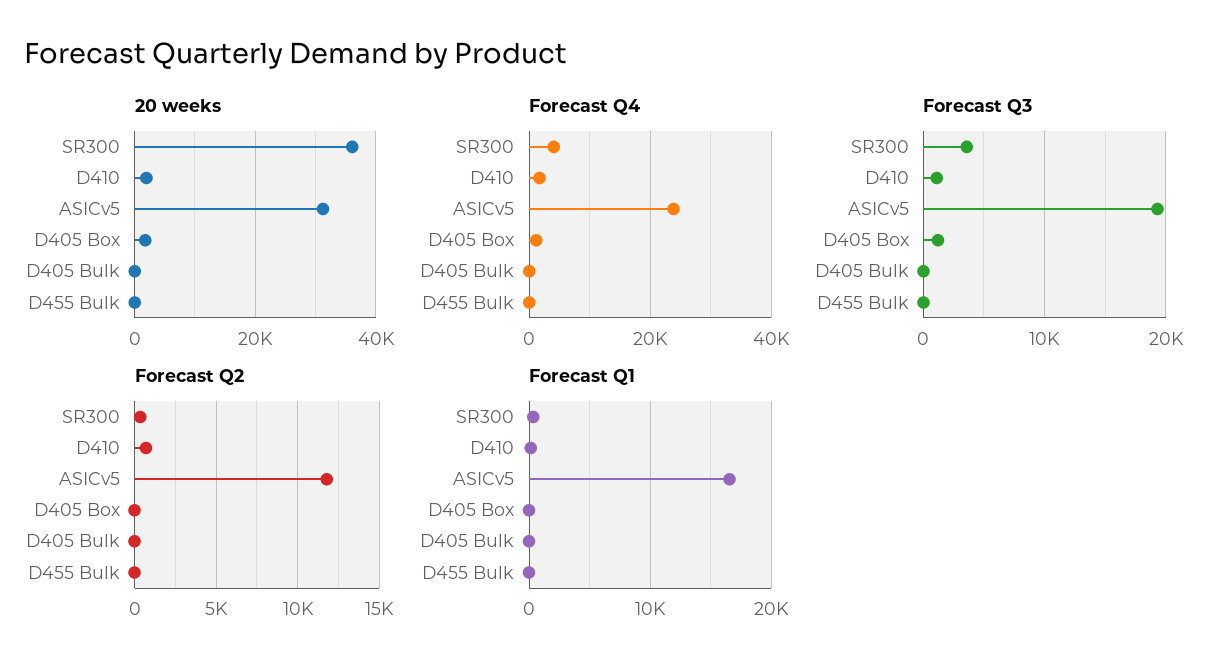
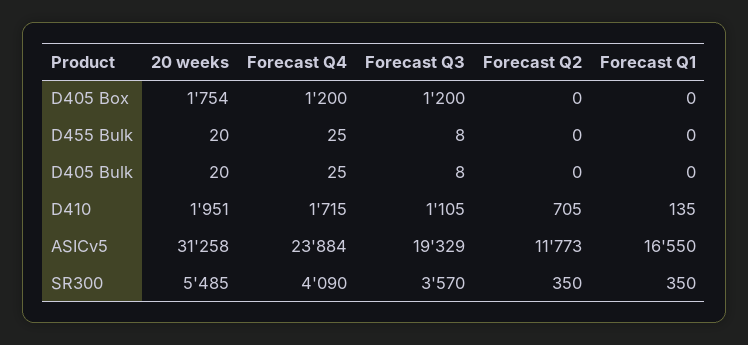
20 weeks, SR300: 36000 -> 5485

